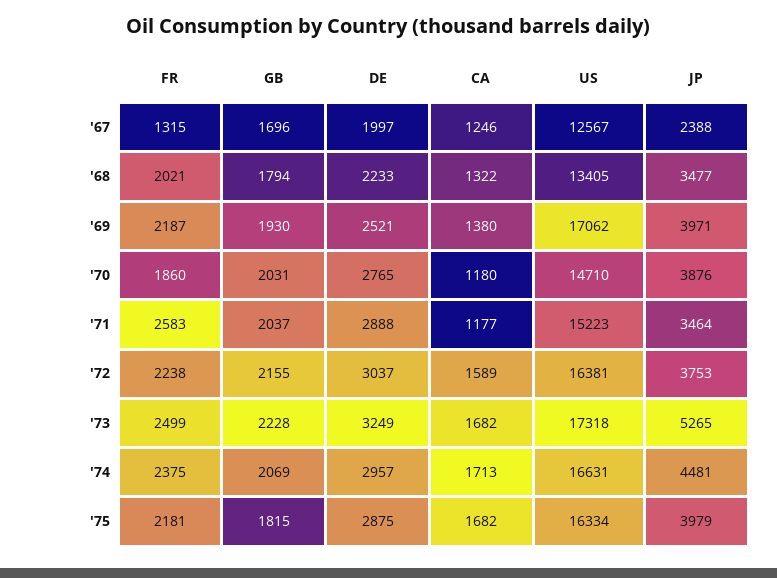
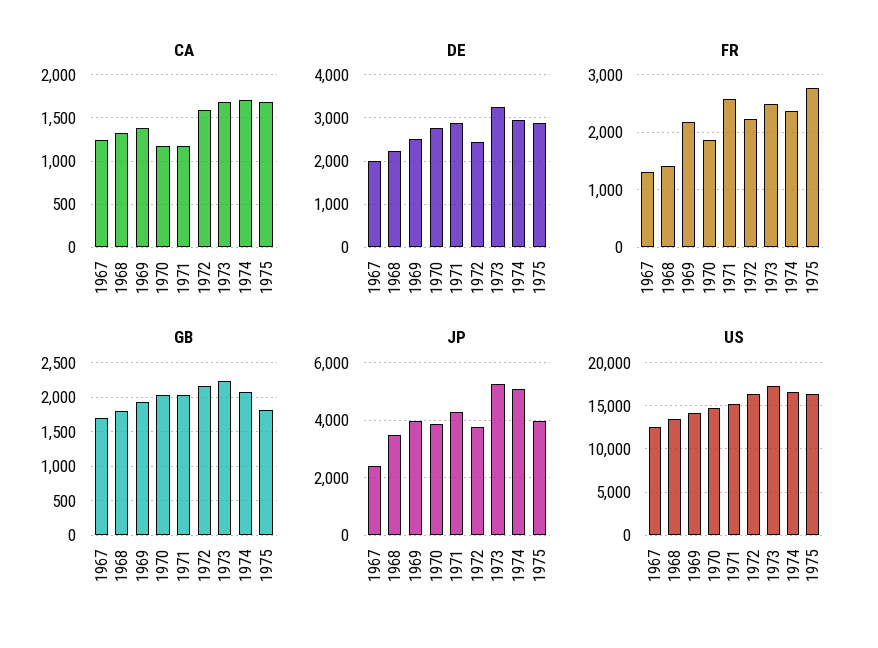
FR, '68: 2021 -> 1400
US, '69: 17062 -> 14000
JP, '71: 3464 -> 4250
DE, '72: 3037 -> 2400
JP, '74: 4481 -> 5000
FR, '75: 2181 -> 2800

